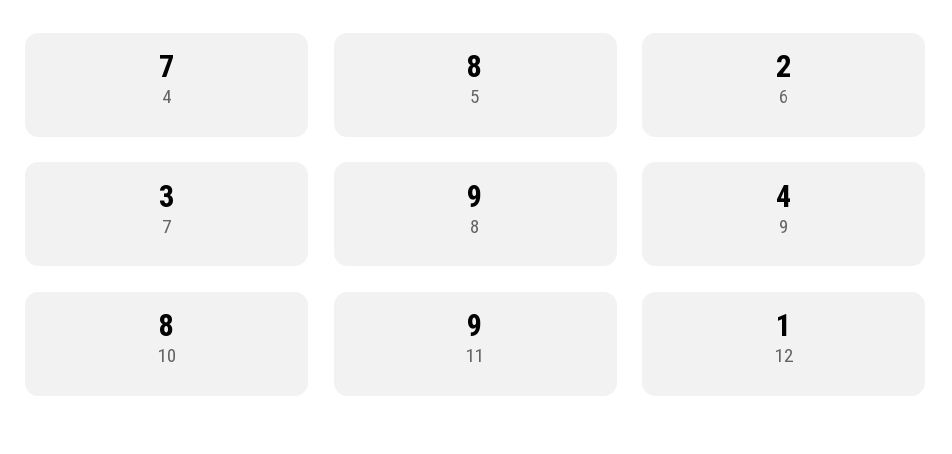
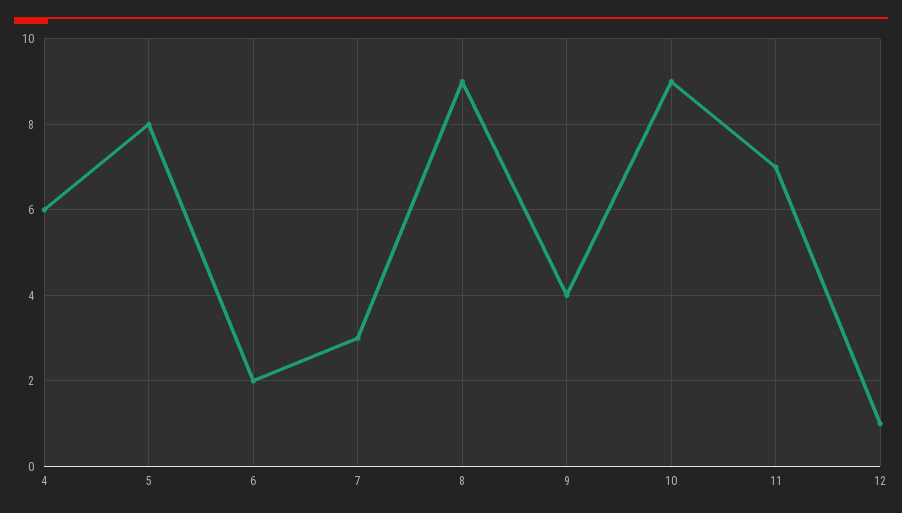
4: 7 -> 6
10: 8 -> 9
11: 9 -> 7

